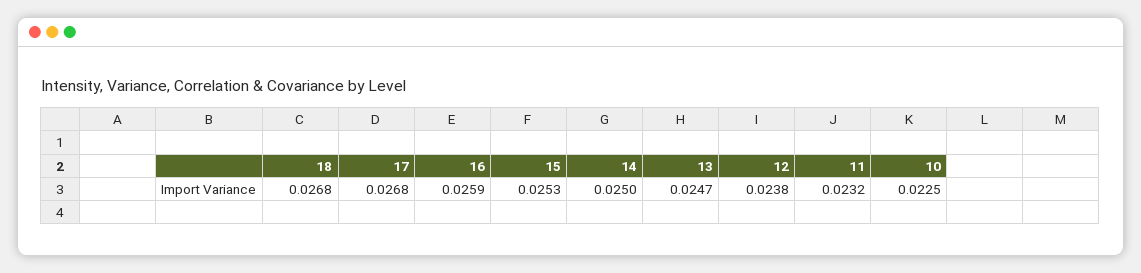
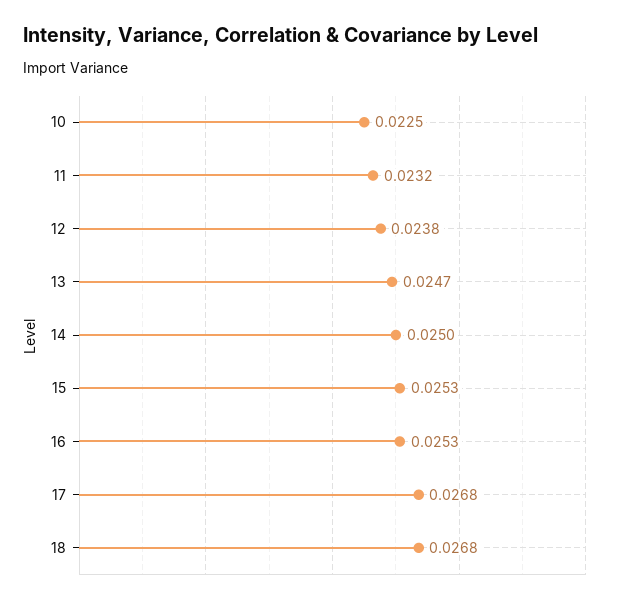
16: 0.0259 -> 0.0253

